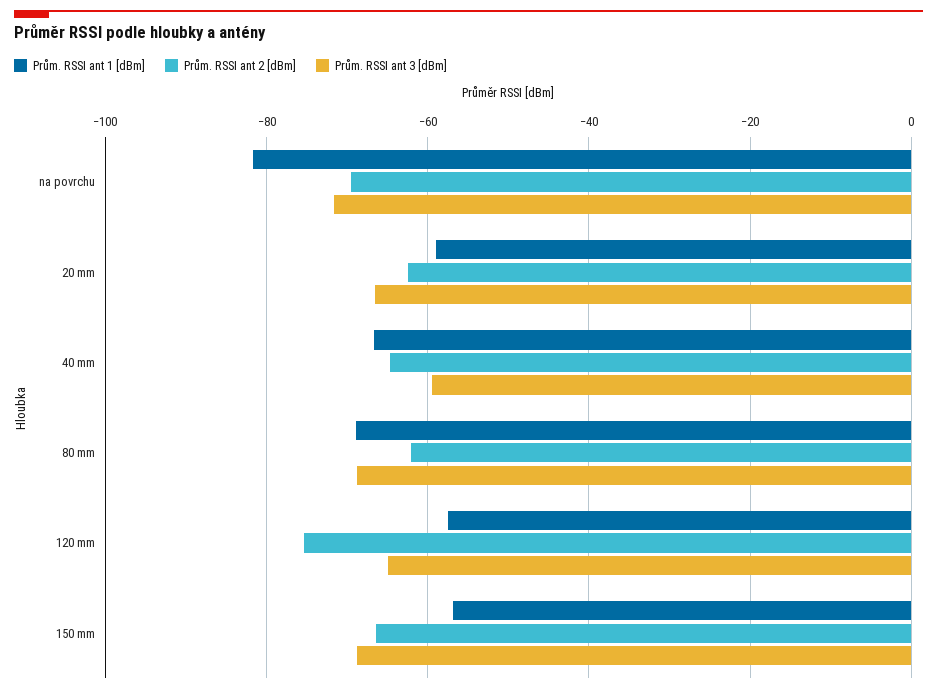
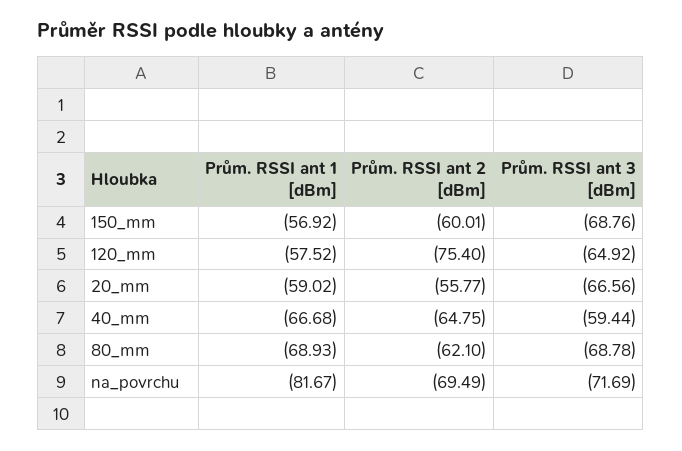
Prům. RSSI ant 2 [dBm], 20 mm: -62 -> -55.77
Prům. RSSI ant 2 [dBm], 150 mm: -66 -> -60.01

